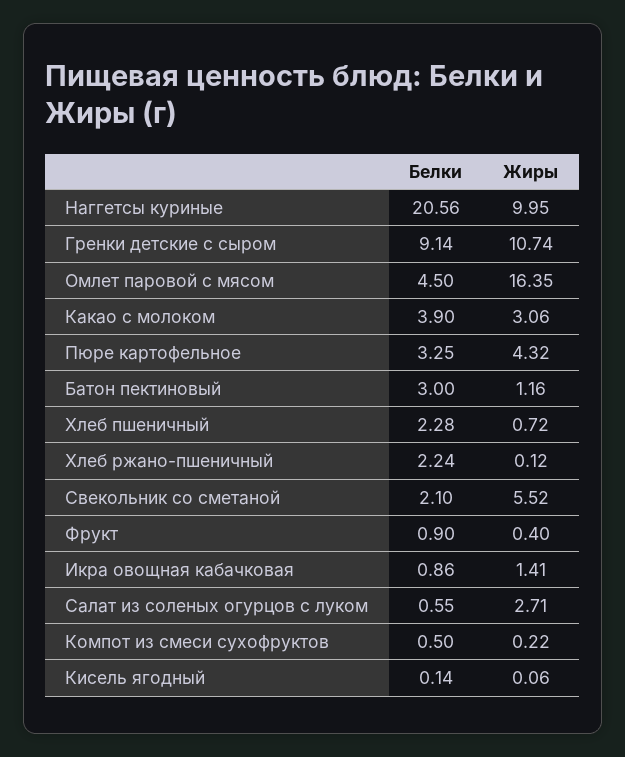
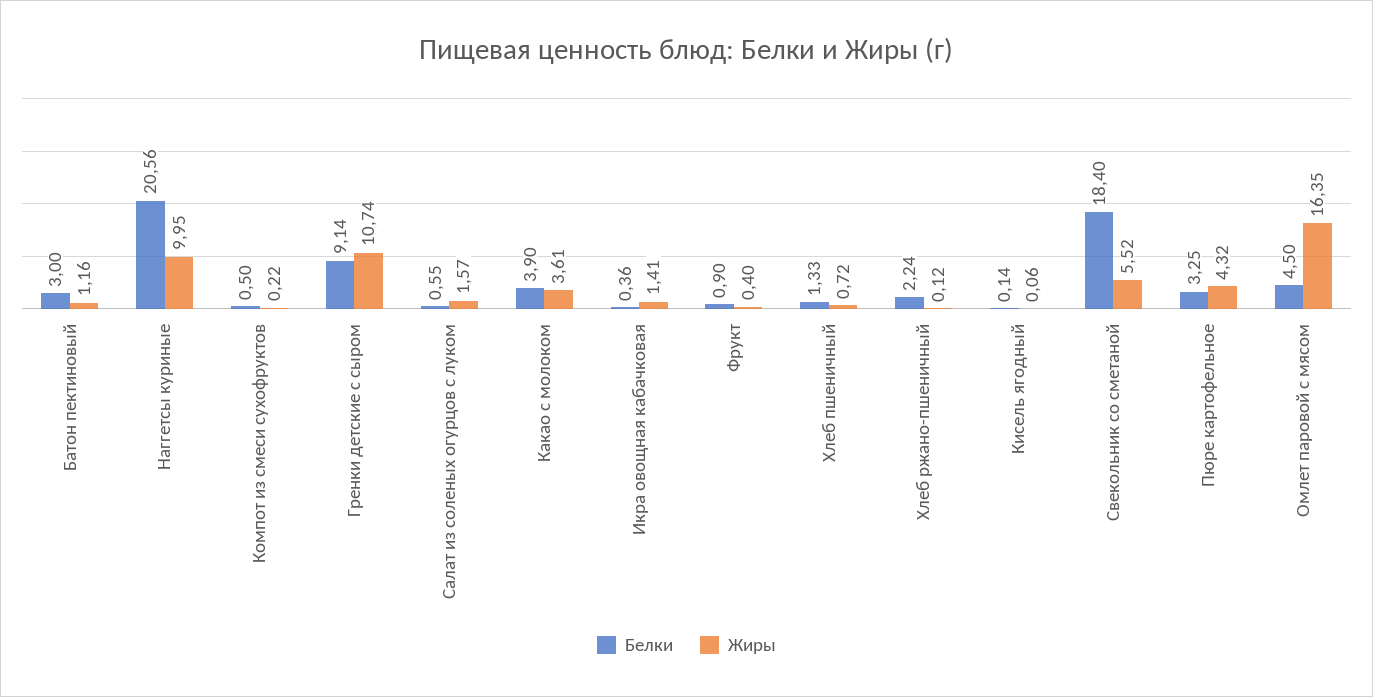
Жиры, Какао с молоком: 3.06 -> 3.61
Белки, Хлеб пшеничный: 2.28 -> 1.33
Белки, Свекольник со сметаной: 2.1 -> 18.4
Белки, Икра овощная кабачковая: 0.86 -> 0.36
Жиры, Салат из соленых огурцов с луком: 2.71 -> 1.57

